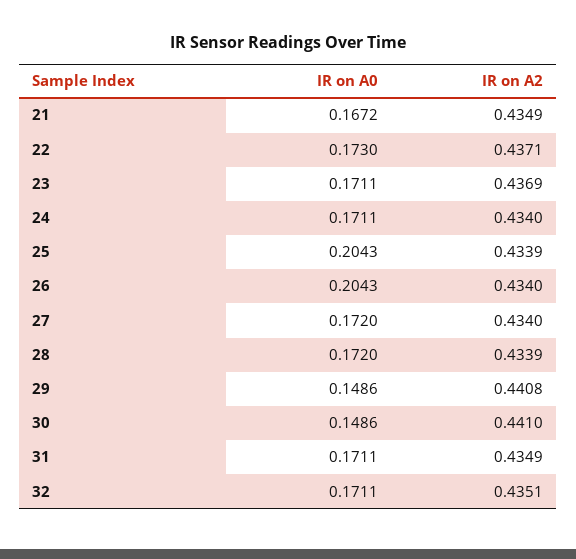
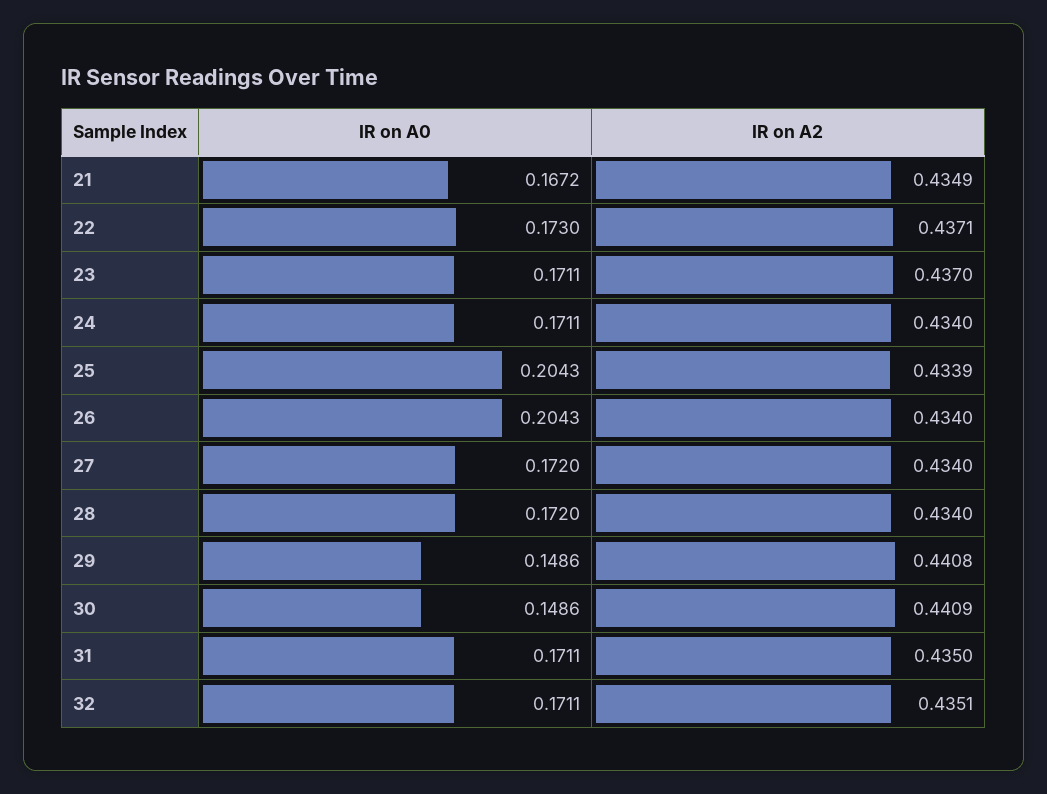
IR on A2, 23: 0.4369 -> 0.437
IR on A2, 28: 0.4339 -> 0.434
IR on A2, 30: 0.441 -> 0.4409
IR on A2, 31: 0.4349 -> 0.435

